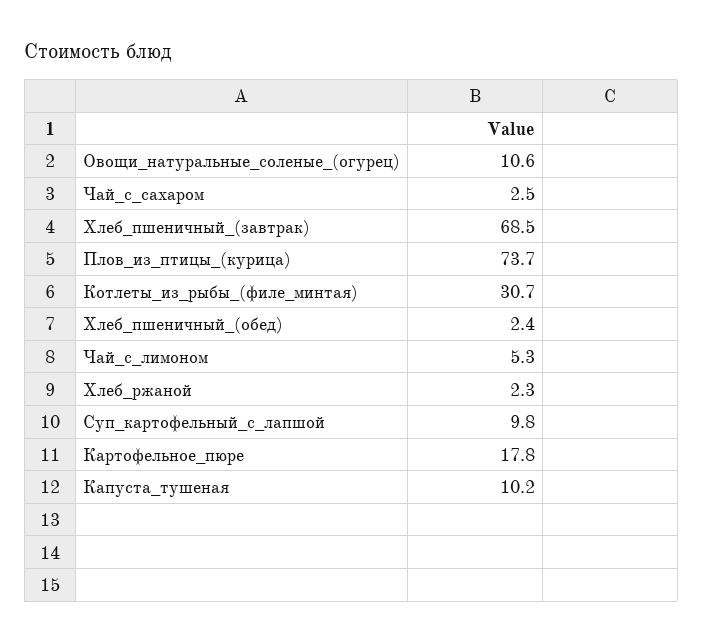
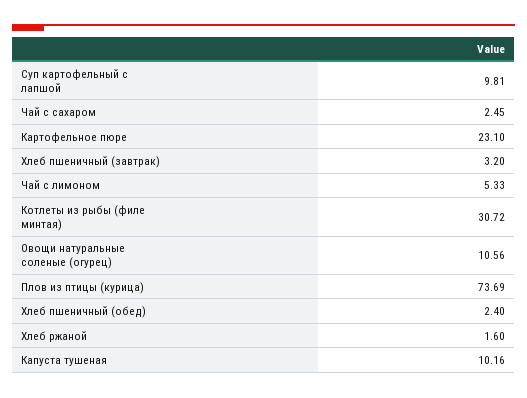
Хлеб_пшеничный_(завтрак): 68.5 -> 3.2
Хлеб_ржаной: 2.3 -> 1.6
Картофельное_пюре: 17.8 -> 23.1

